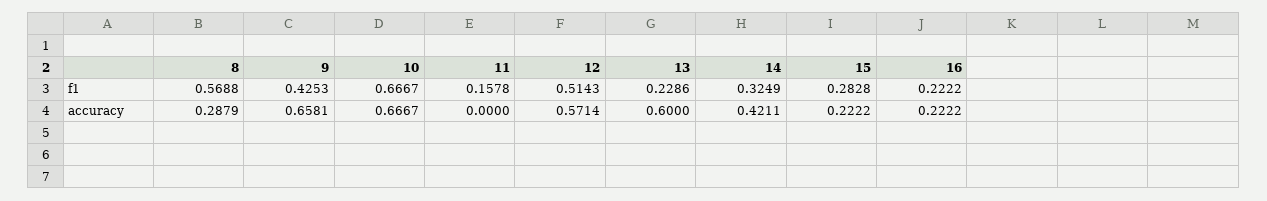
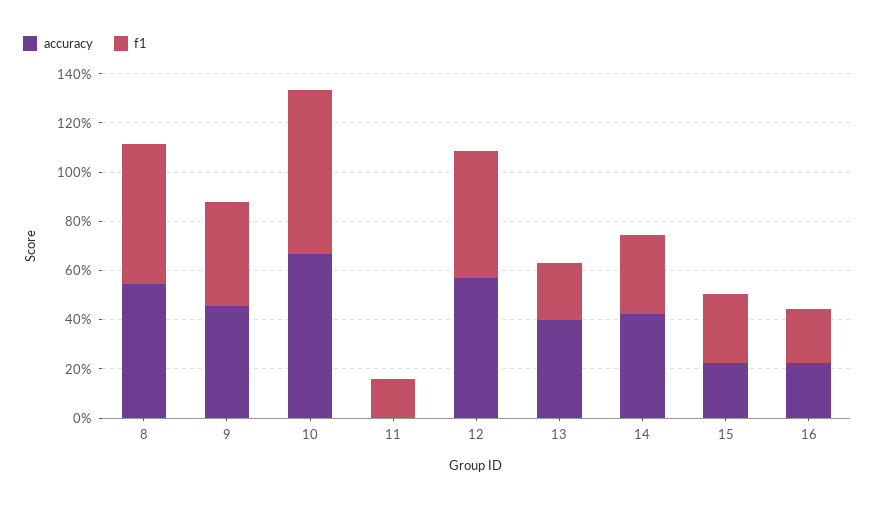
accuracy, 8: 0.2879 -> 0.55
accuracy, 9: 0.6581 -> 0.45
accuracy, 13: 0.6 -> 0.4

